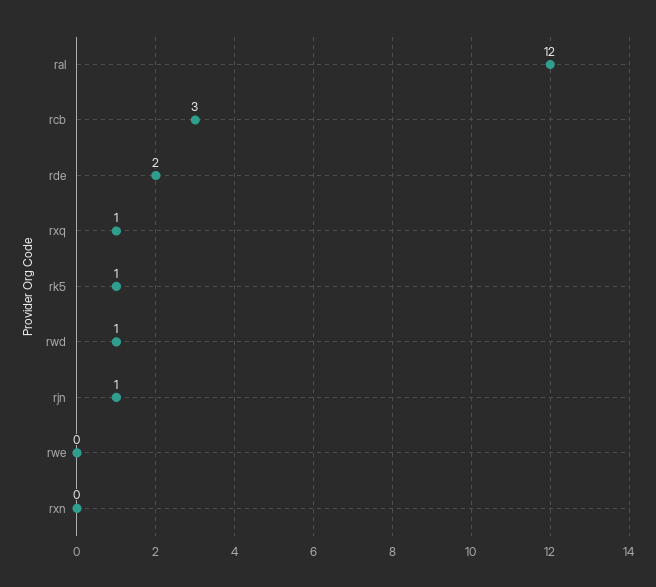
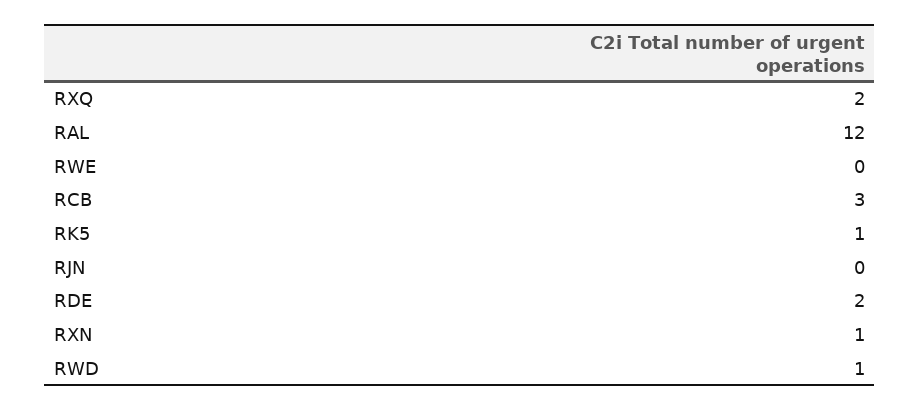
rxq: 1 -> 2
rjn: 1 -> 0
rxn: 0 -> 1

